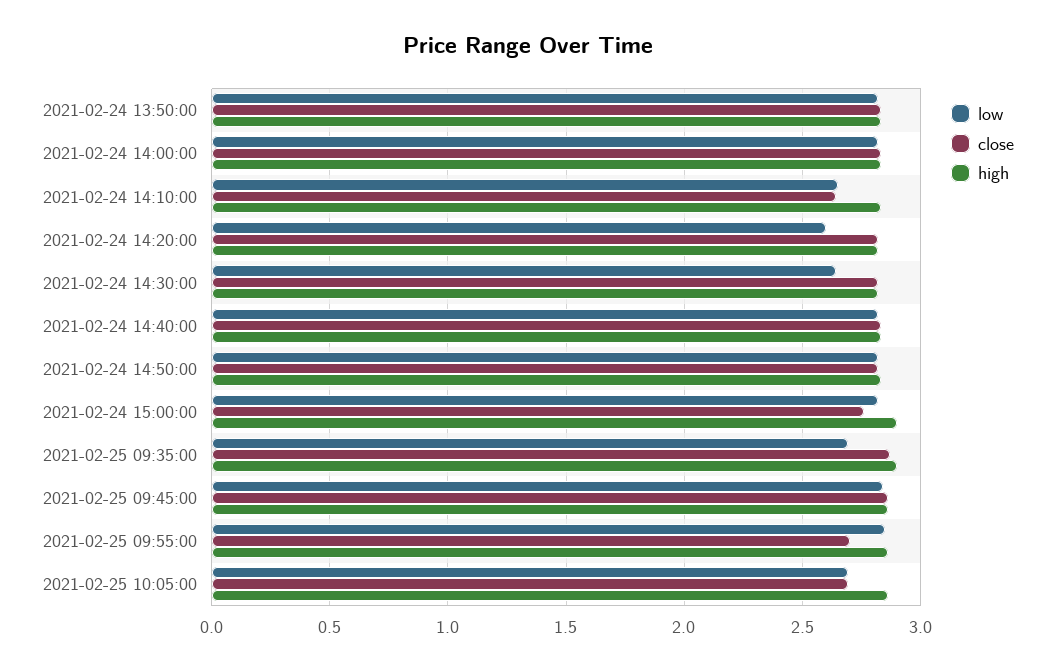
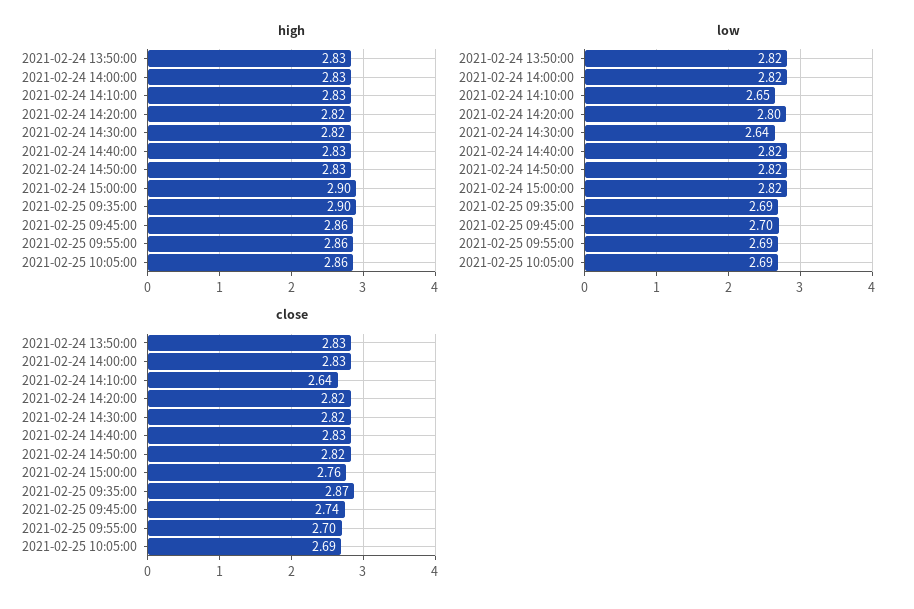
low, 2021-02-24 14:20:00: 2.6 -> 2.8
low, 2021-02-25 09:45:00: 2.85 -> 2.7
close, 2021-02-25 09:45:00: 2.85 -> 2.74
low, 2021-02-25 09:55:00: 2.85 -> 2.69

